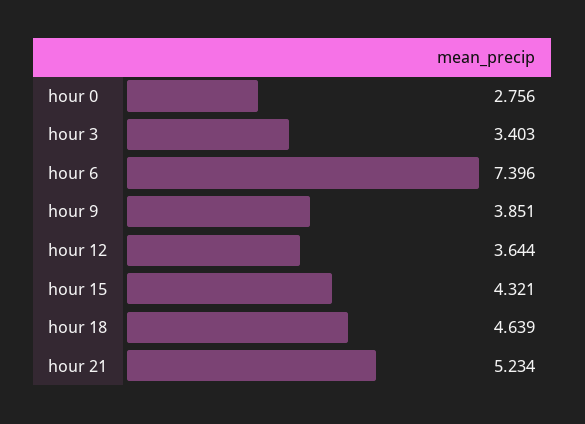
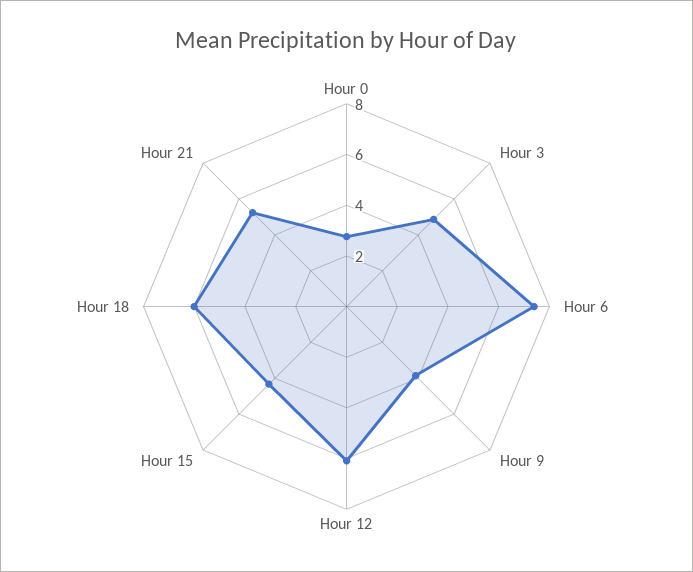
hour 3: 3.403 -> 5
hour 12: 3.644 -> 6
hour 18: 4.639 -> 6

